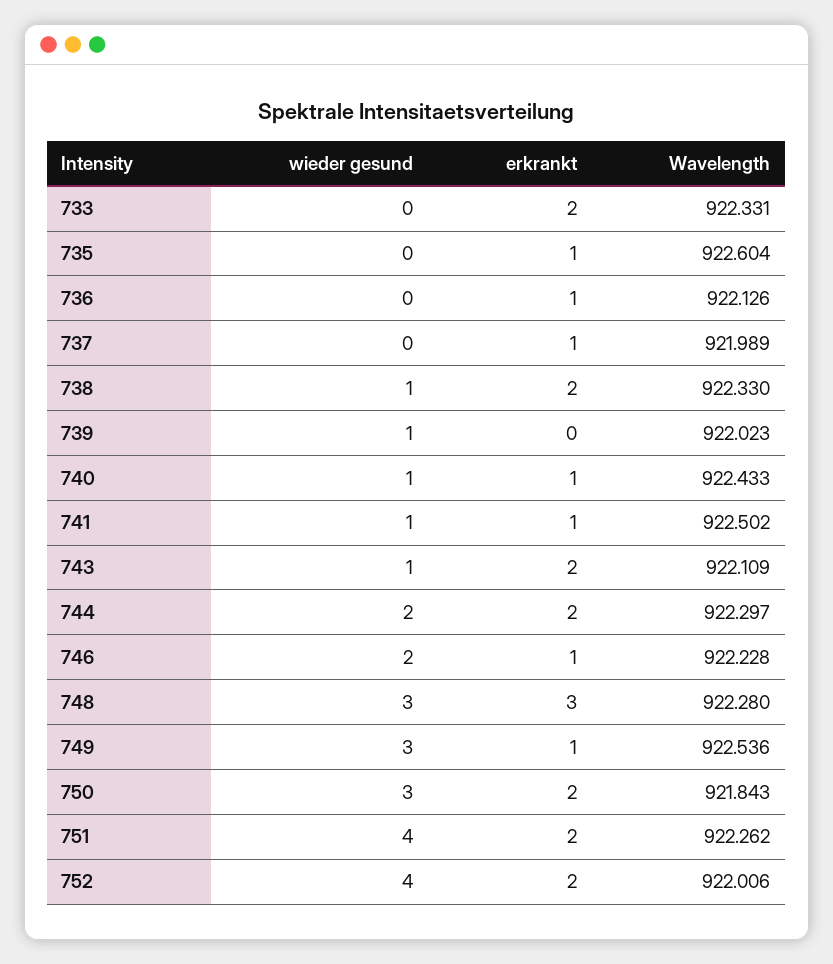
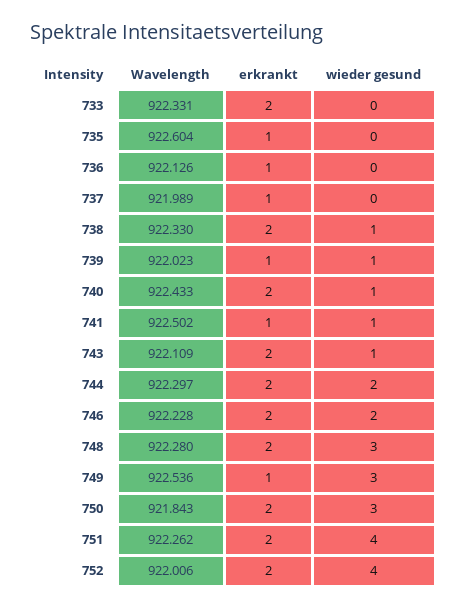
erkrankt, 739: 0 -> 1
erkrankt, 740: 1 -> 2
erkrankt, 746: 1 -> 2
erkrankt, 748: 3 -> 2

